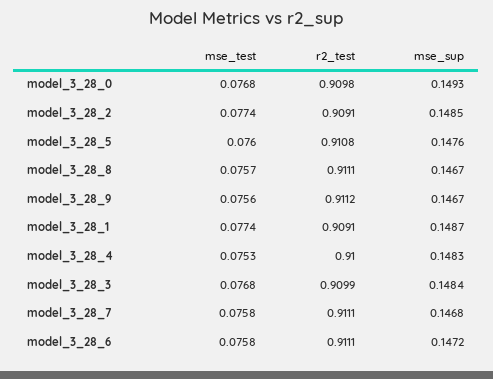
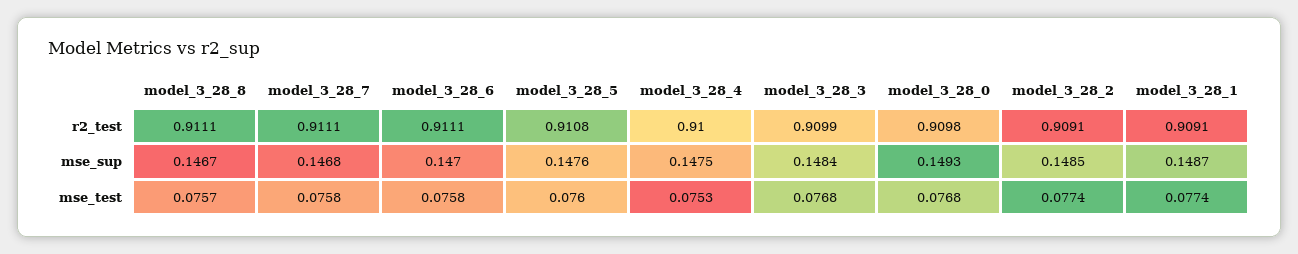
mse_test, model_3_28_9: 0.0756 -> none
r2_test, model_3_28_9: 0.9112 -> none
mse_sup, model_3_28_9: 0.1467 -> none
mse_sup, model_3_28_4: 0.1483 -> 0.1475
mse_sup, model_3_28_6: 0.1472 -> 0.147

